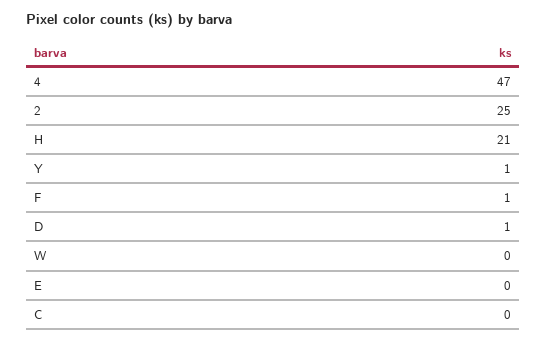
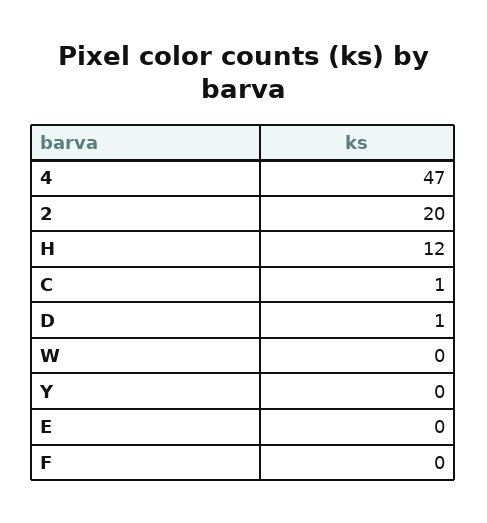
2: 25 -> 20
H: 21 -> 12
Y: 1 -> 0
F: 1 -> 0
C: 0 -> 1

